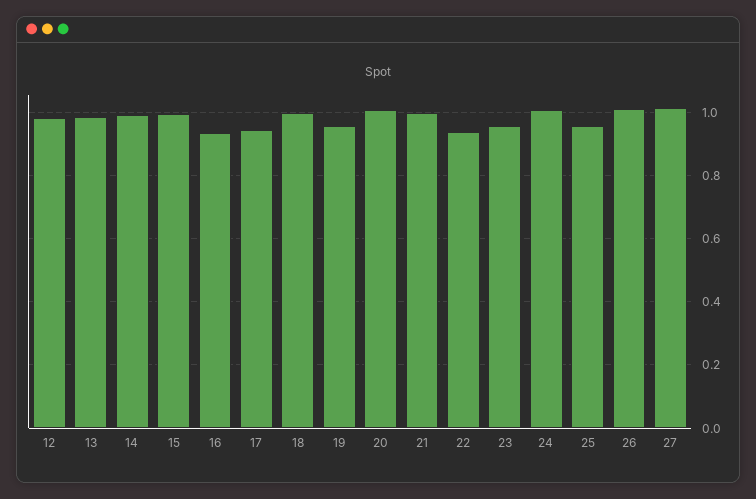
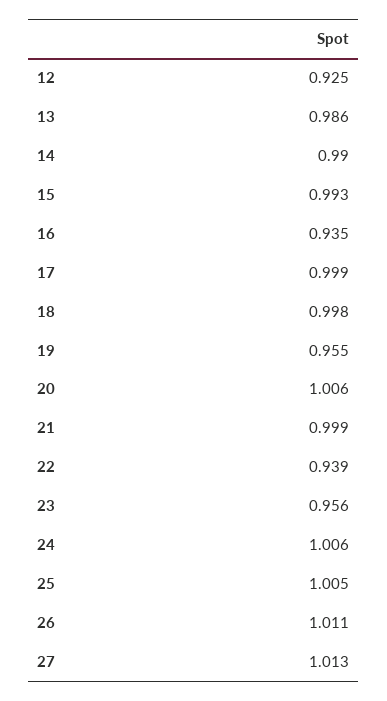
12: 0.98 -> 0.925
17: 0.94 -> 0.999
25: 0.96 -> 1.005

